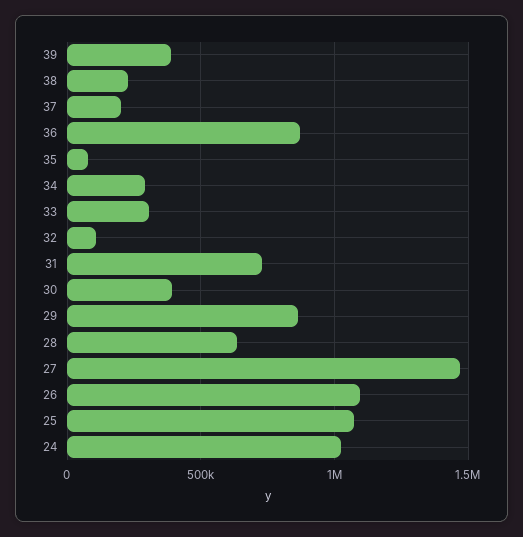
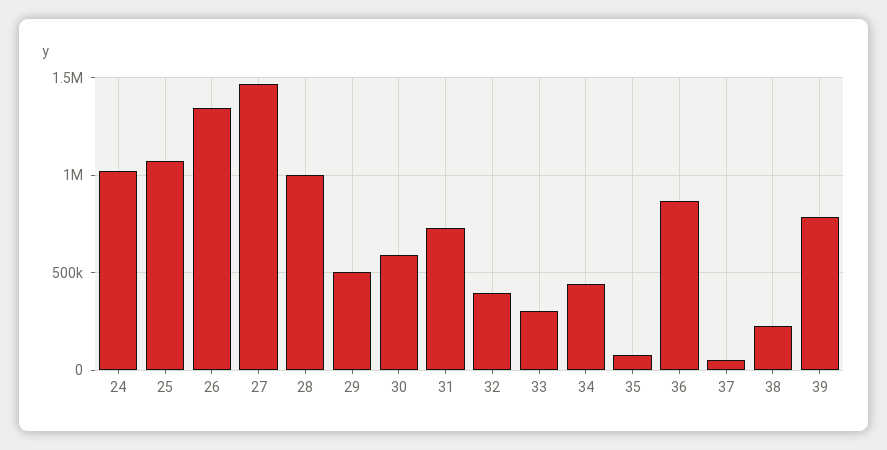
39: 400000 -> 800000
37: 200000 -> 50000
34: 300000 -> 450000
32: 100000 -> 400000
30: 400000 -> 600000
29: 850000 -> 500000
28: 650000 -> 1000000
26: 1100000 -> 1350000

